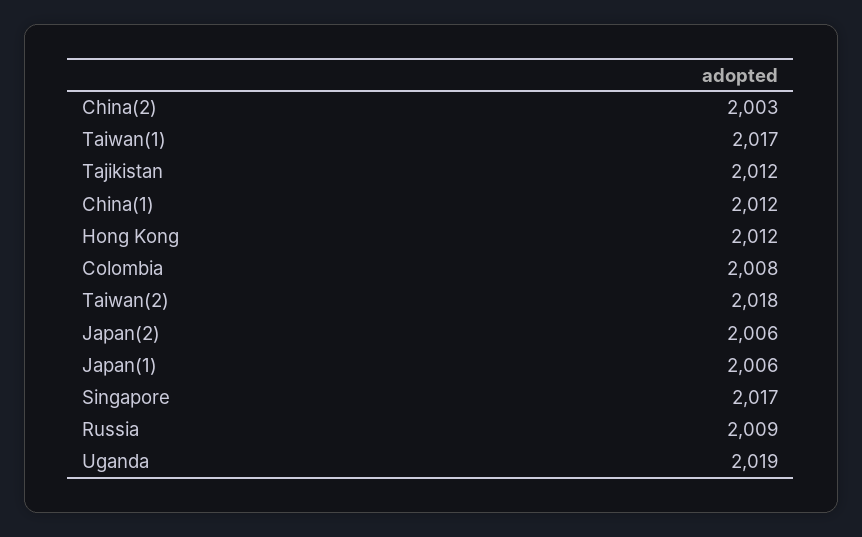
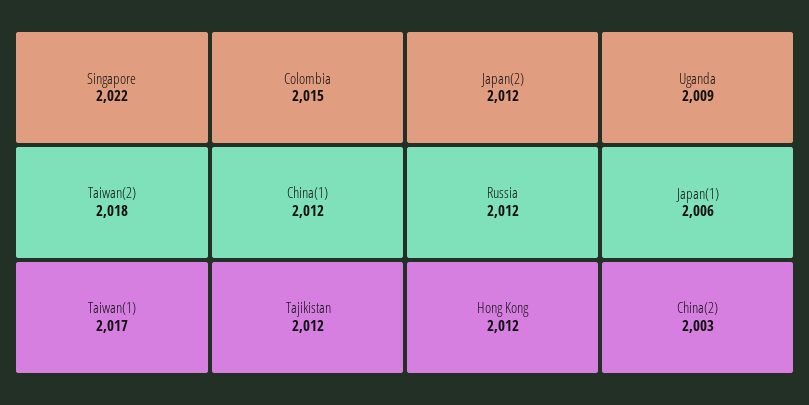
Colombia: 2008 -> 2015
Japan(2): 2006 -> 2012
Singapore: 2017 -> 2022
Russia: 2009 -> 2012
Uganda: 2019 -> 2009

